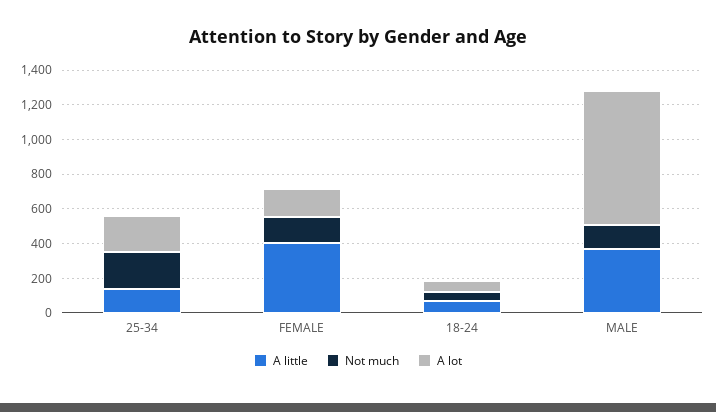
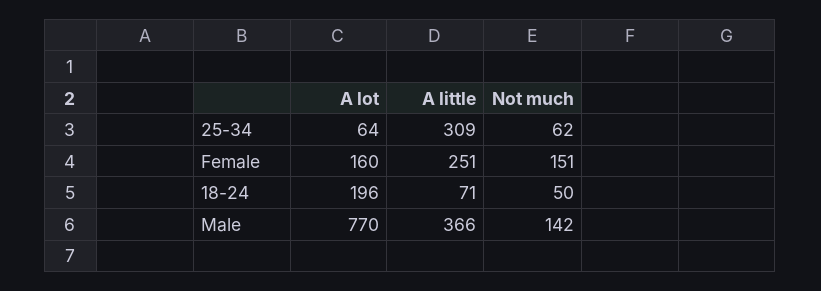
A little, 25-34: 150 -> 309
Not much, 25-34: 200 -> 62
A lot, 25-34: 200 -> 64
A little, FEMALE: 400 -> 251
A lot, 18-24: 50 -> 196

